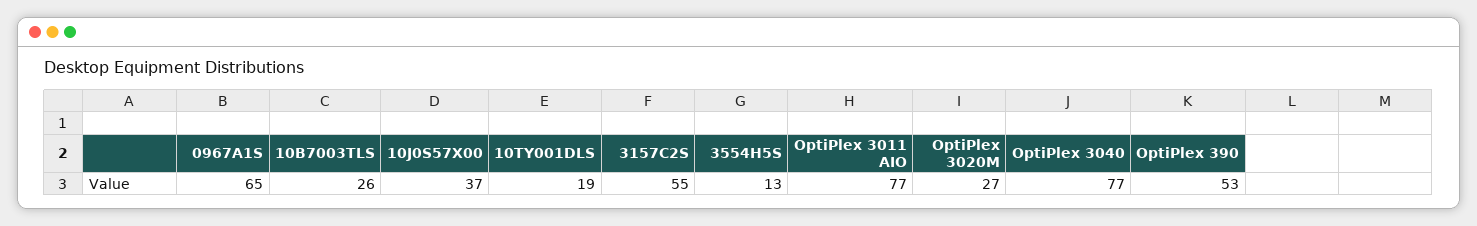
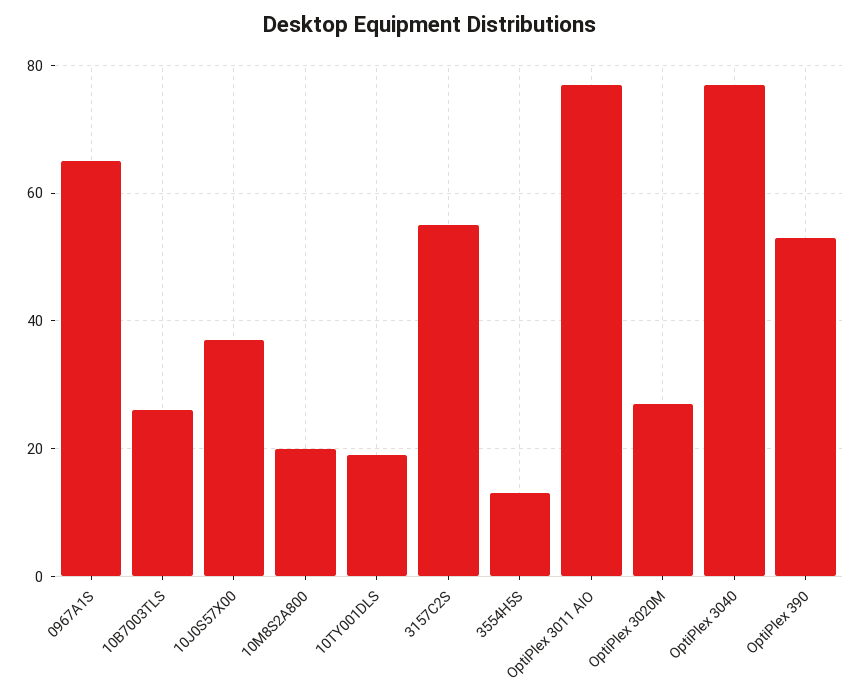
10M8S2A800: none -> 20

